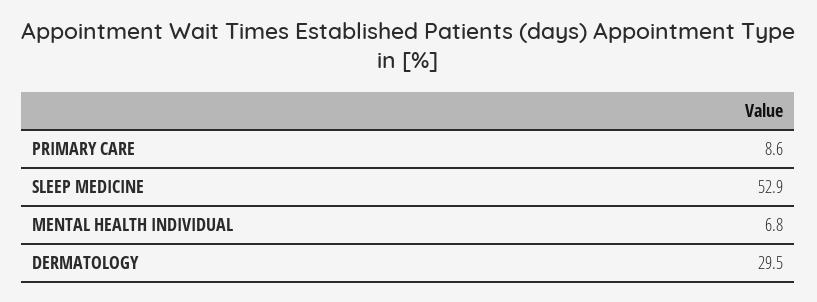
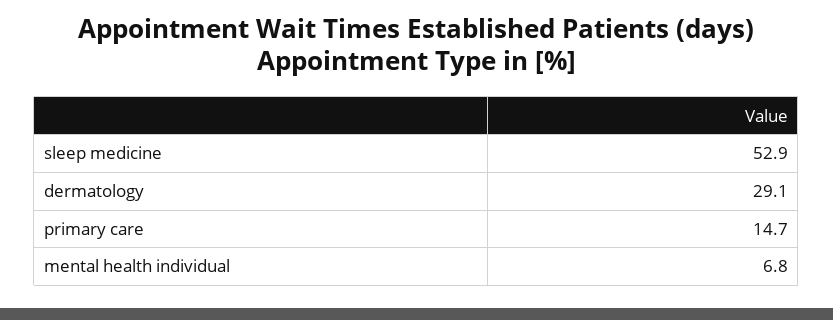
PRIMARY CARE: 8.6 -> 14.7
DERMATOLOGY: 29.5 -> 29.1

